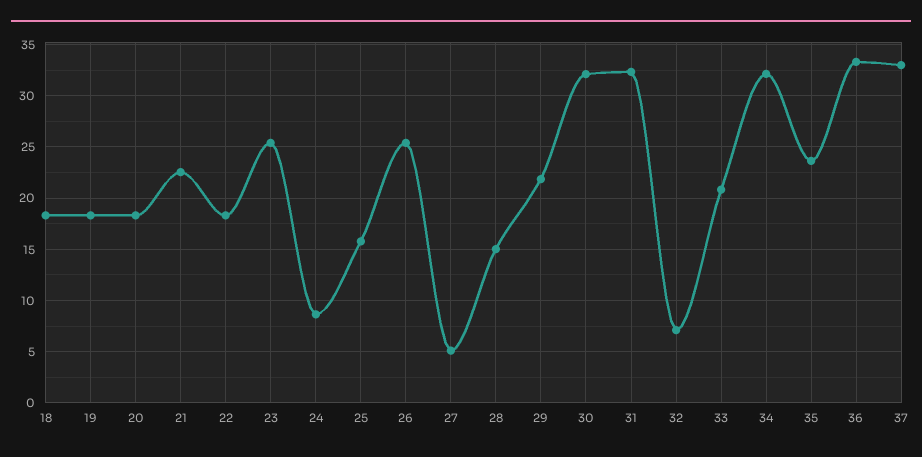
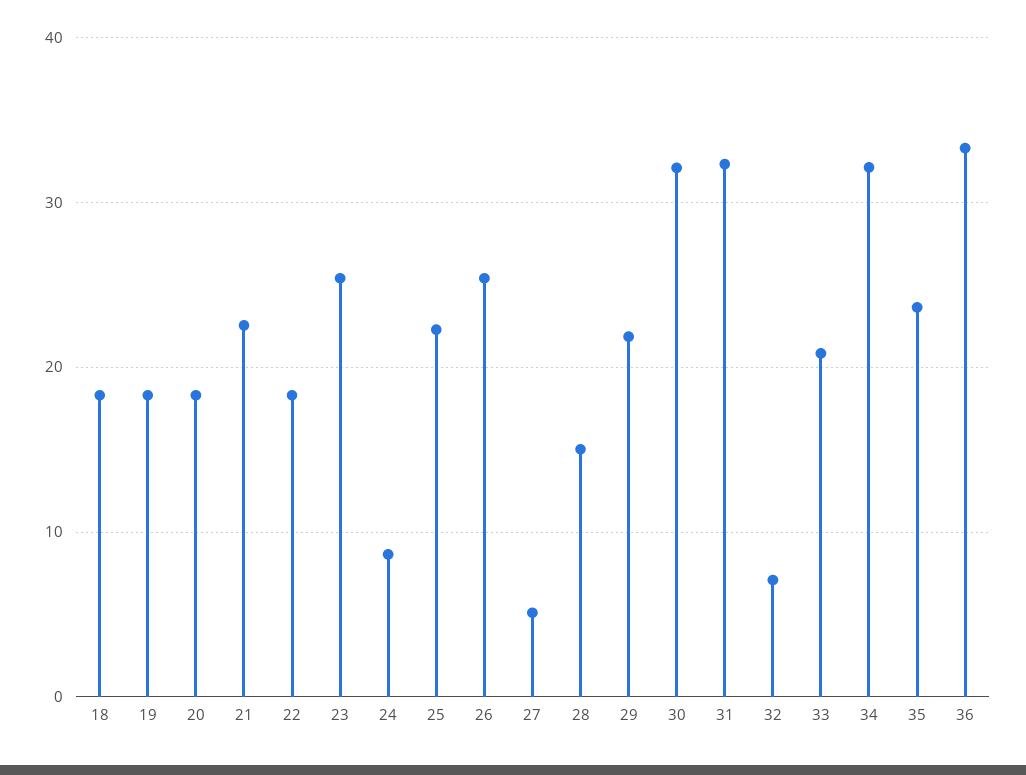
25: 16 -> 22
37: 33 -> none

